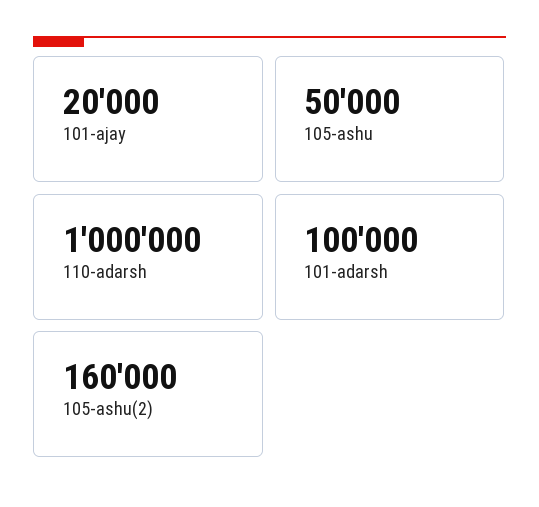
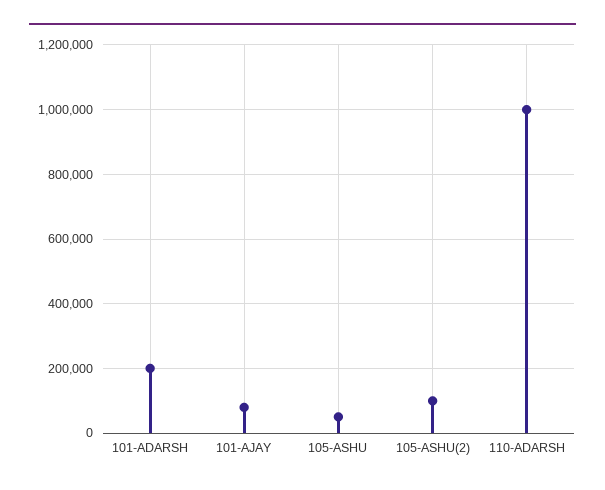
101-ajay: 20000 -> 80000
101-adarsh: 100000 -> 200000
105-ashu(2): 160000 -> 100000

